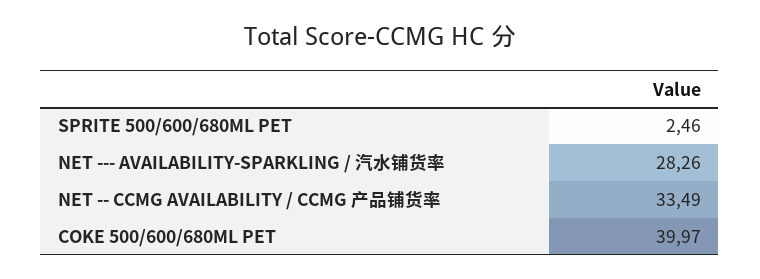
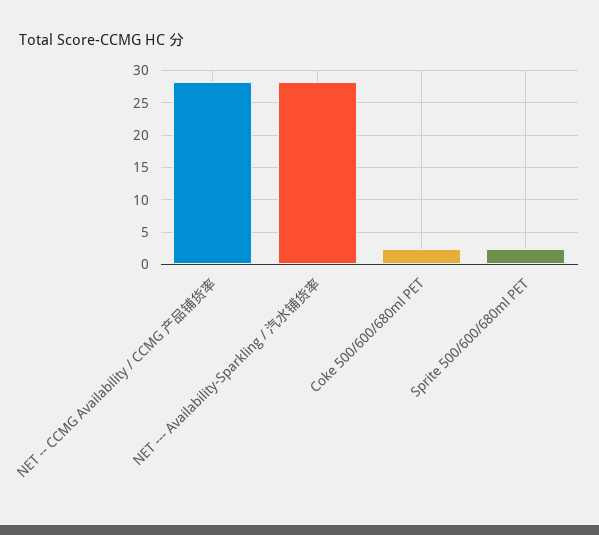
NET -- CCMG AVAILABILITY / CCMG 产品铺货率: 33.49 -> 28
COKE 500/600/680ML PET: 39.97 -> 2

